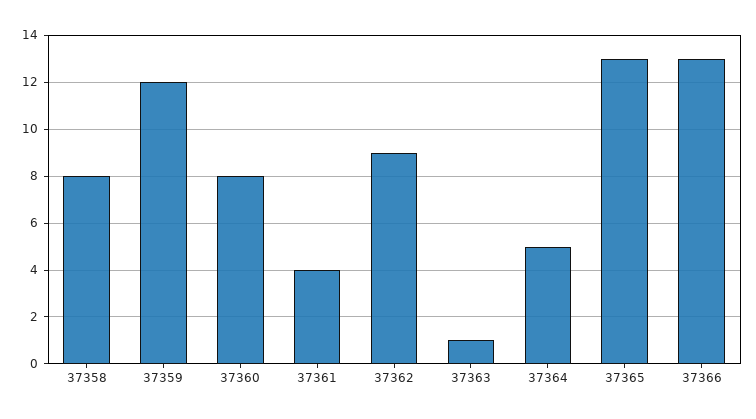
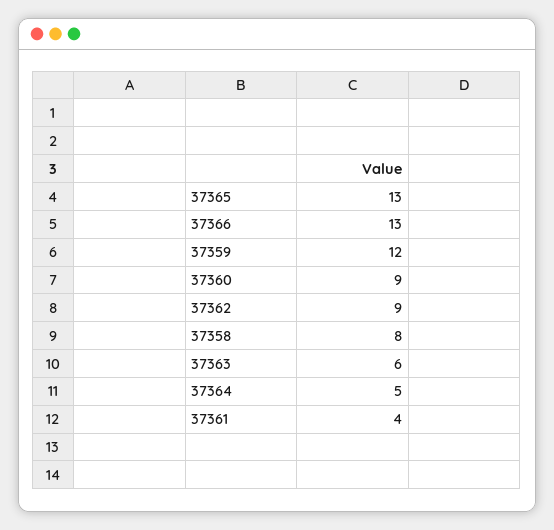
37360: 8 -> 9
37363: 1 -> 6

